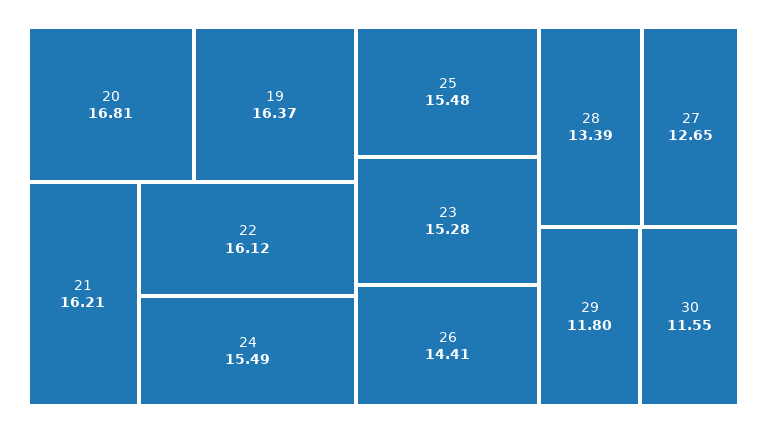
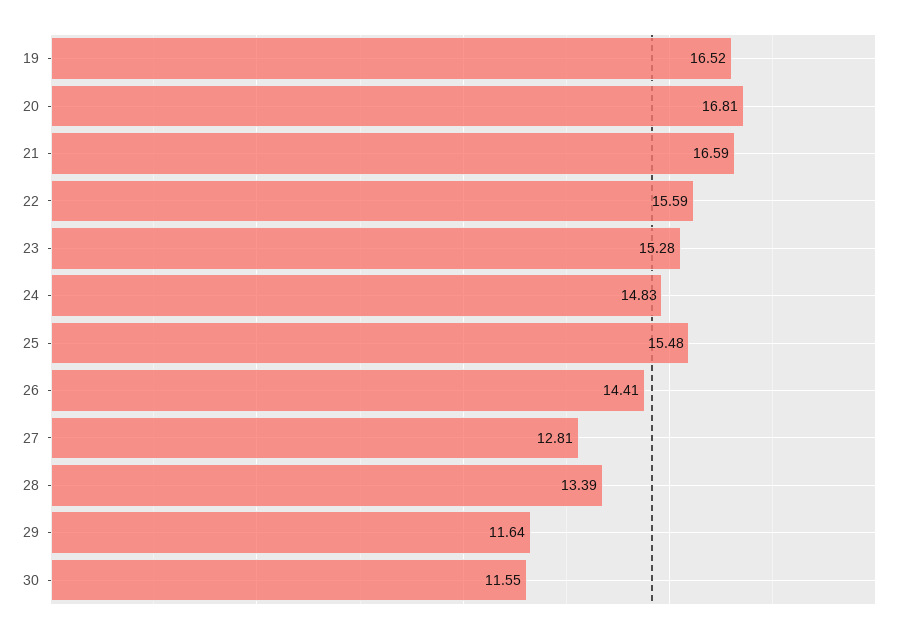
19: 16.37 -> 16.52
21: 16.21 -> 16.59
22: 16.12 -> 15.59
24: 15.49 -> 14.83
27: 12.65 -> 12.81
29: 11.8 -> 11.64

